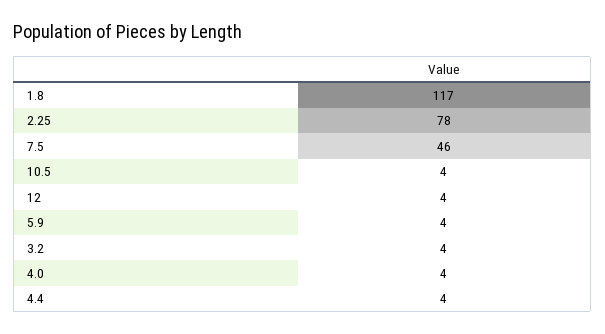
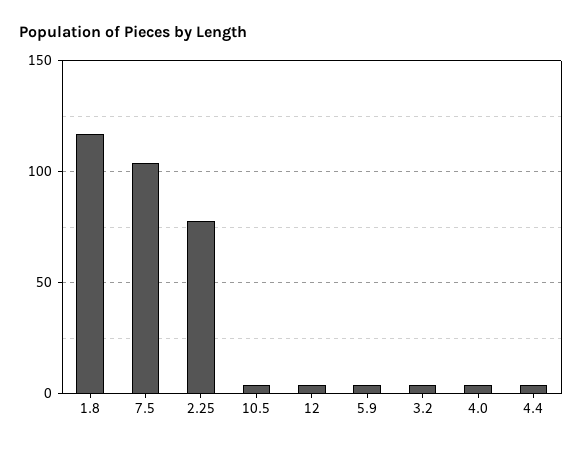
7.5: 46 -> 105

